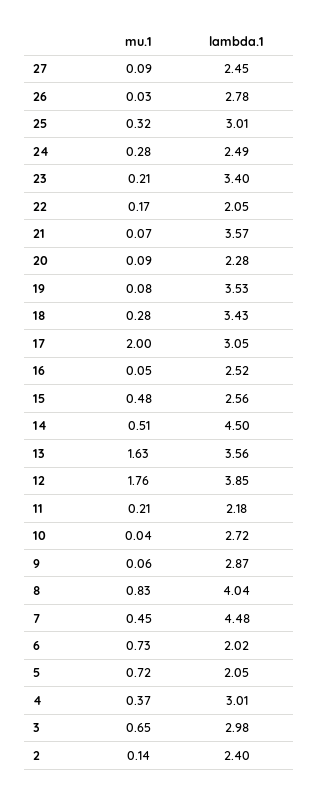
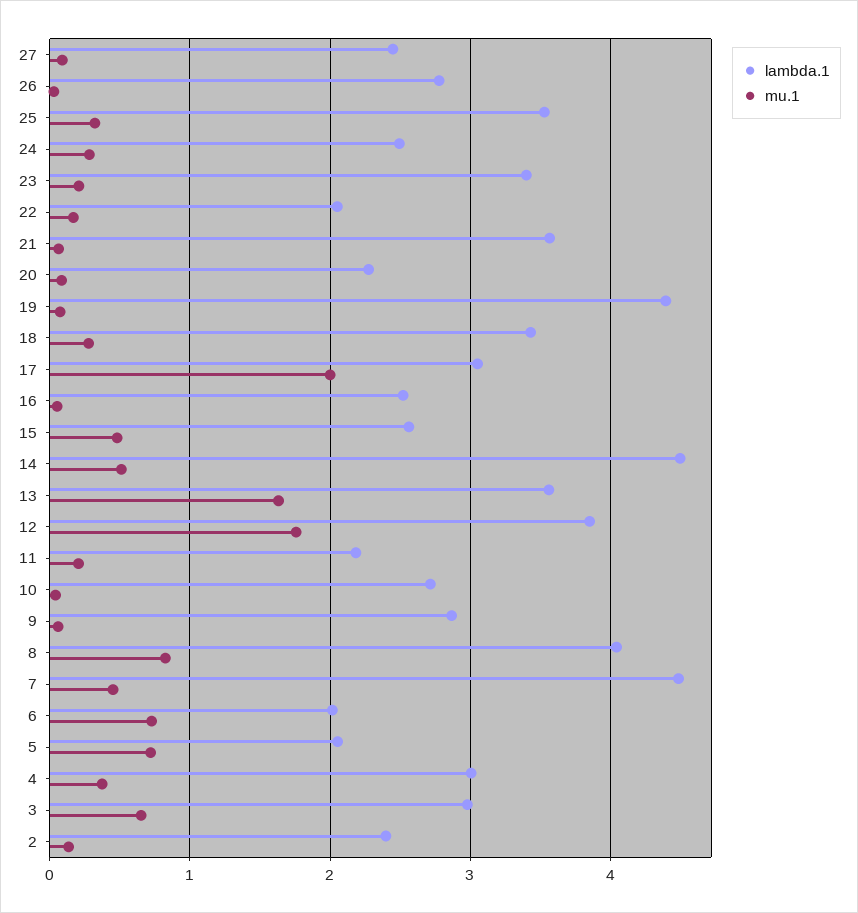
lambda.1, 25: 3.01 -> 3.5
lambda.1, 19: 3.53 -> 4.4

